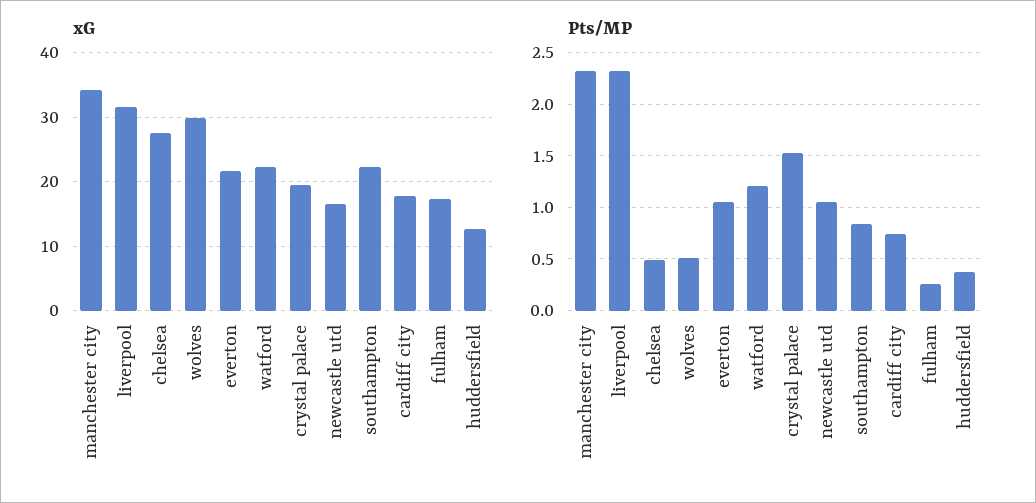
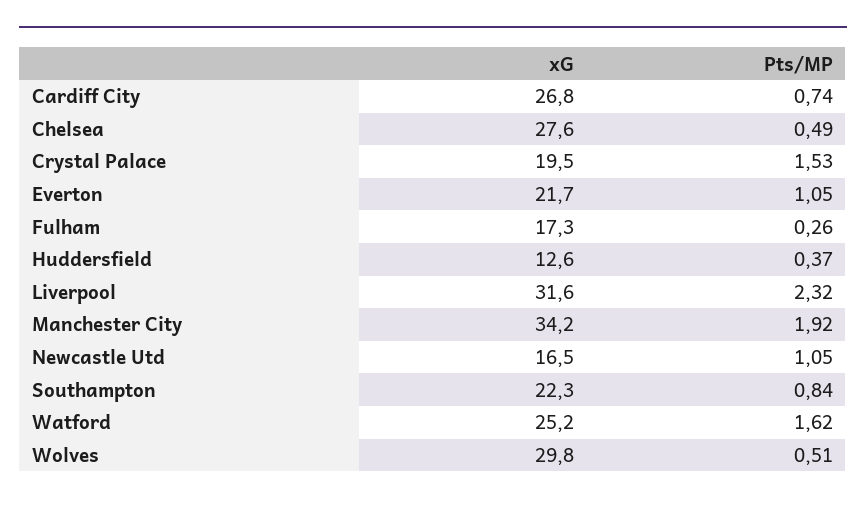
xG, watford: 22 -> 25.2
xG, cardiff city: 18 -> 26.8
Pts/MP, manchester city: 2.3 -> 1.92
Pts/MP, watford: 1.2 -> 1.62

